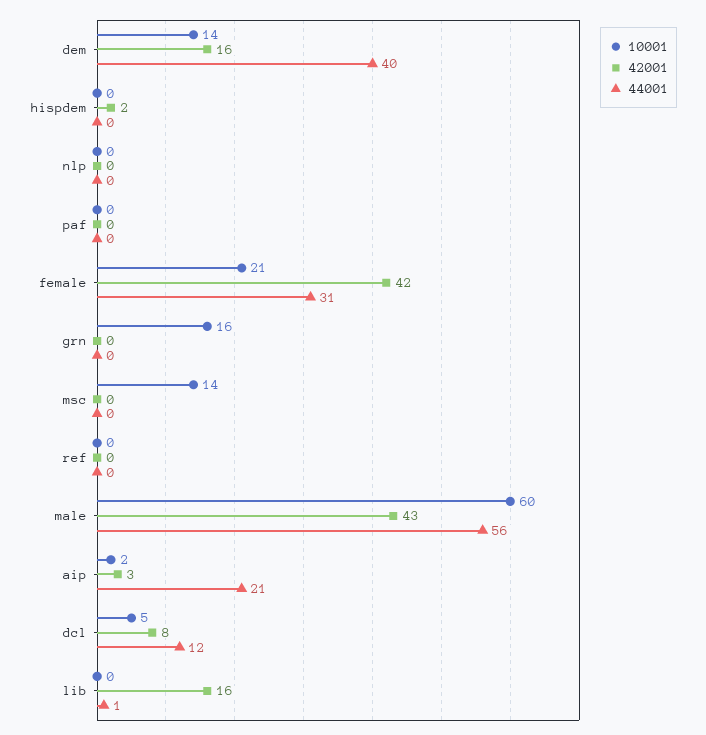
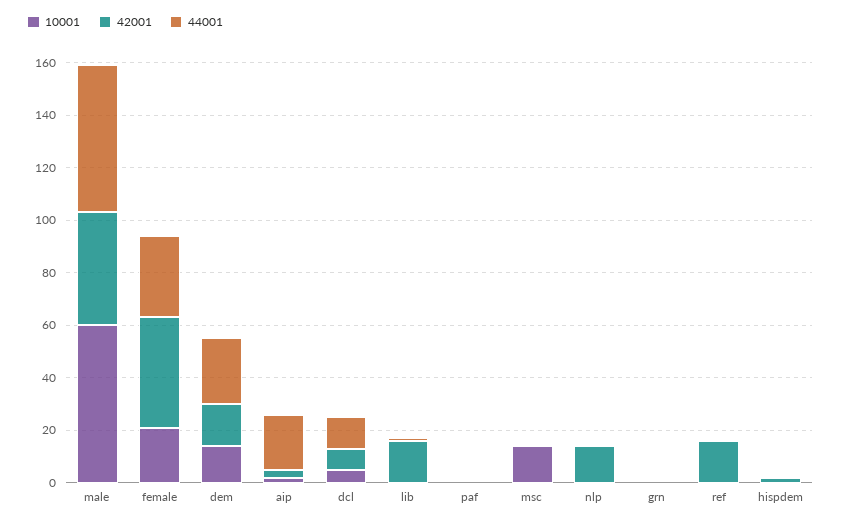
44001, dem: 40 -> 25
42001, nlp: 0 -> 15
10001, grn: 16 -> 0
42001, ref: 0 -> 15

